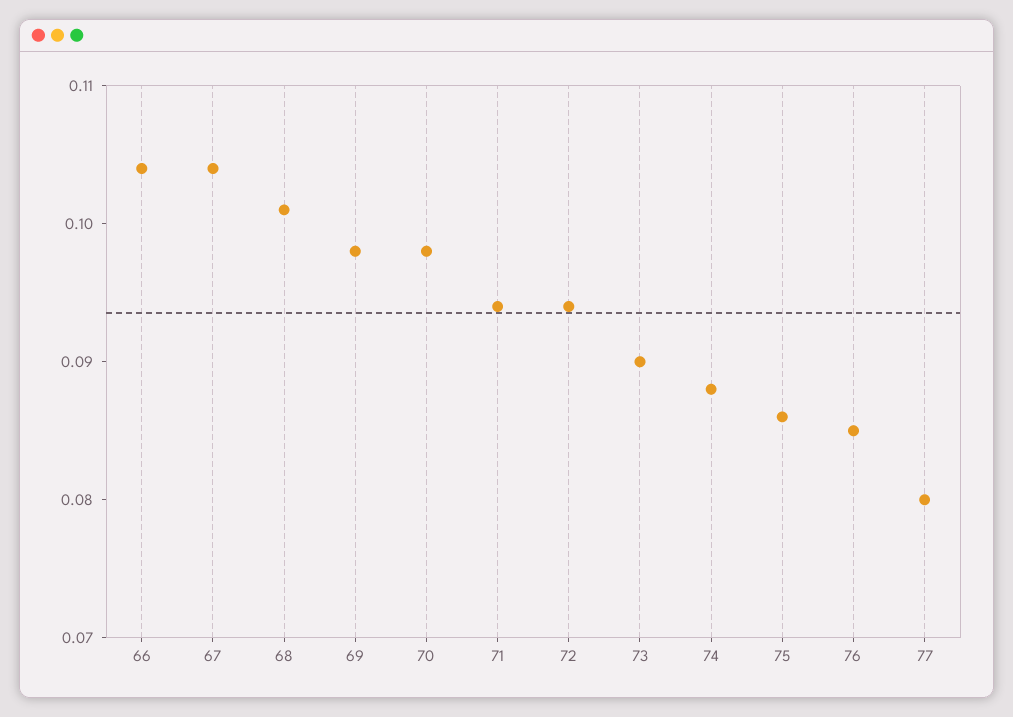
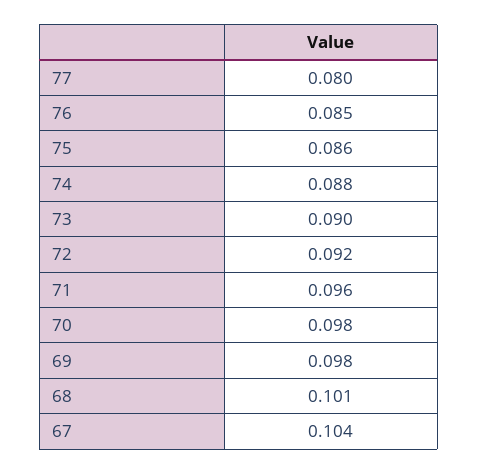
66: 0.104 -> none
71: 0.094 -> 0.096
72: 0.094 -> 0.092

